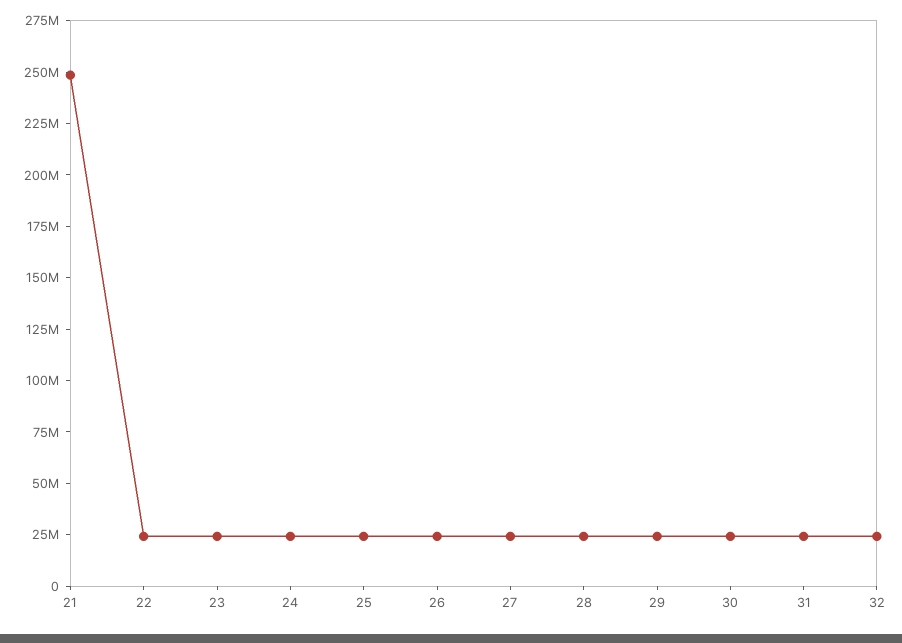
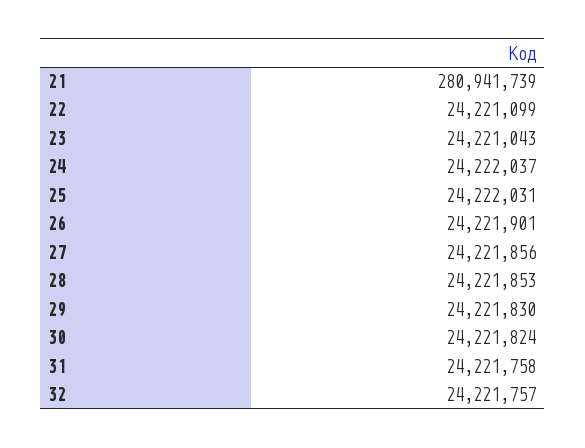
21: 250000000 -> 280941739

